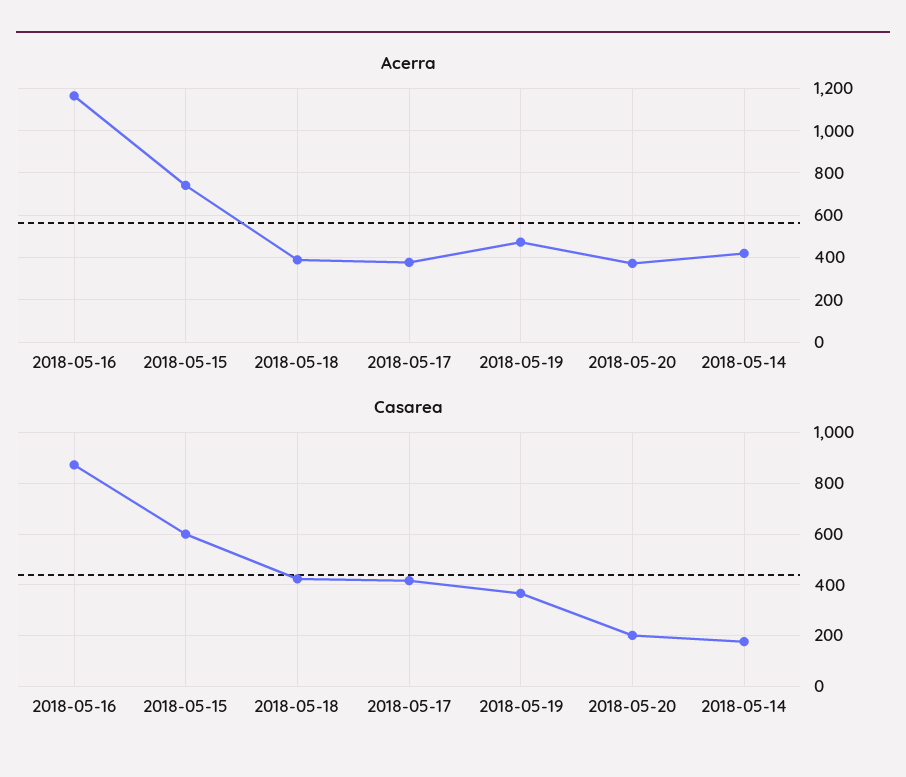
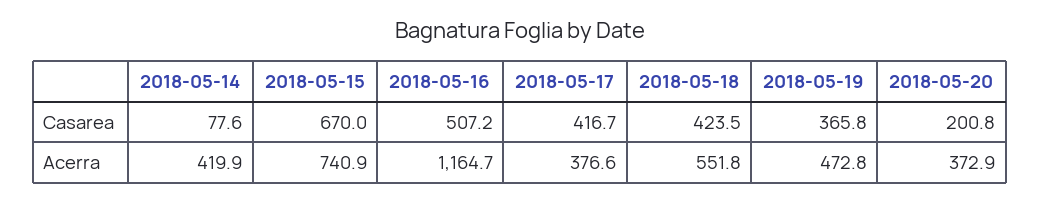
Acerra, 2018-05-18: 400 -> 551.8
Casarea, 2018-05-16: 875 -> 507.2
Casarea, 2018-05-15: 600 -> 670
Casarea, 2018-05-14: 175 -> 77.6

